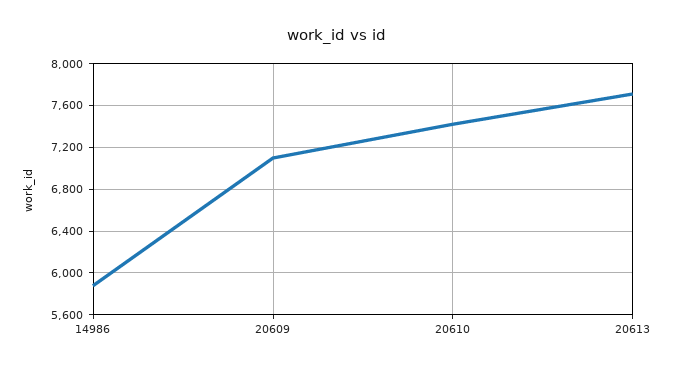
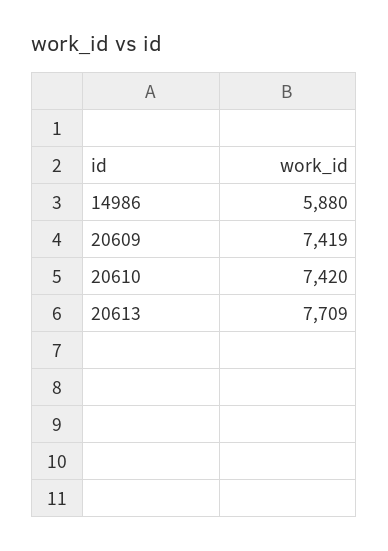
20609: 7100 -> 7419

